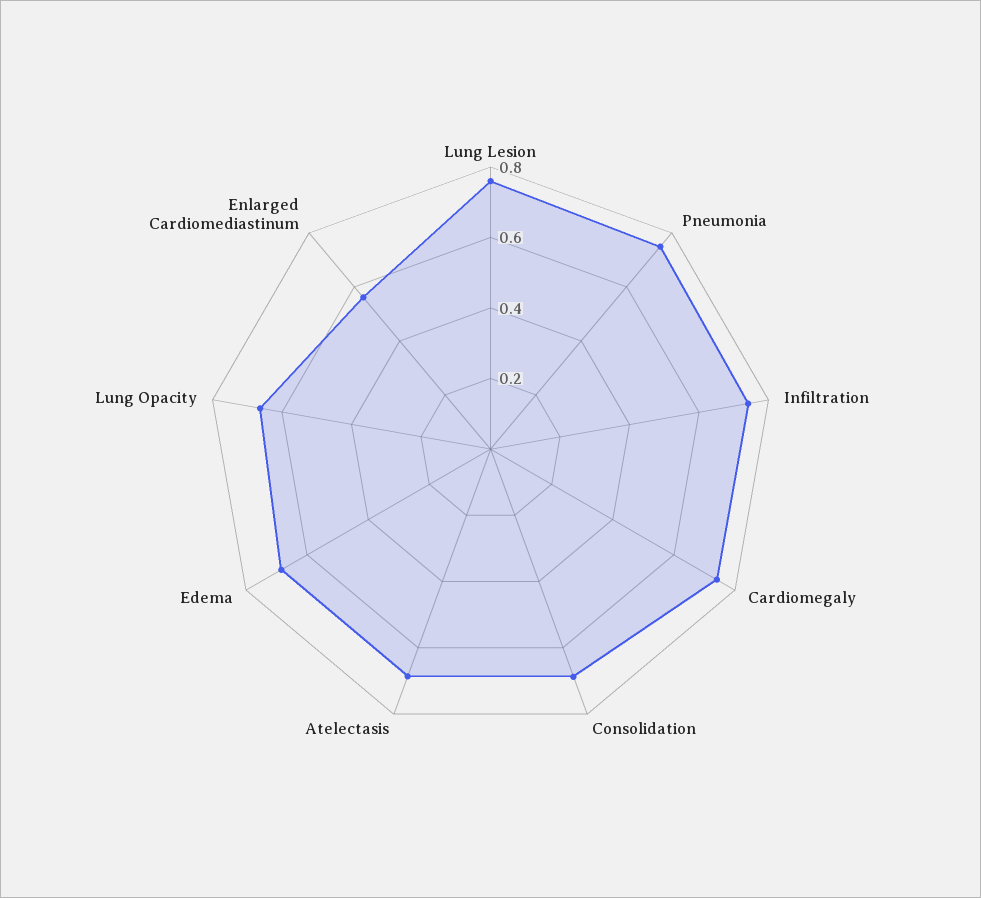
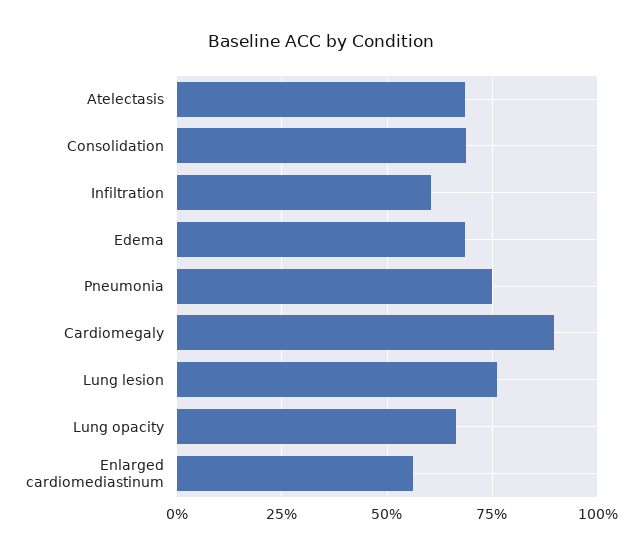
Infiltration: 0.75 -> 0.6
Cardiomegaly: 0.75 -> 0.9

